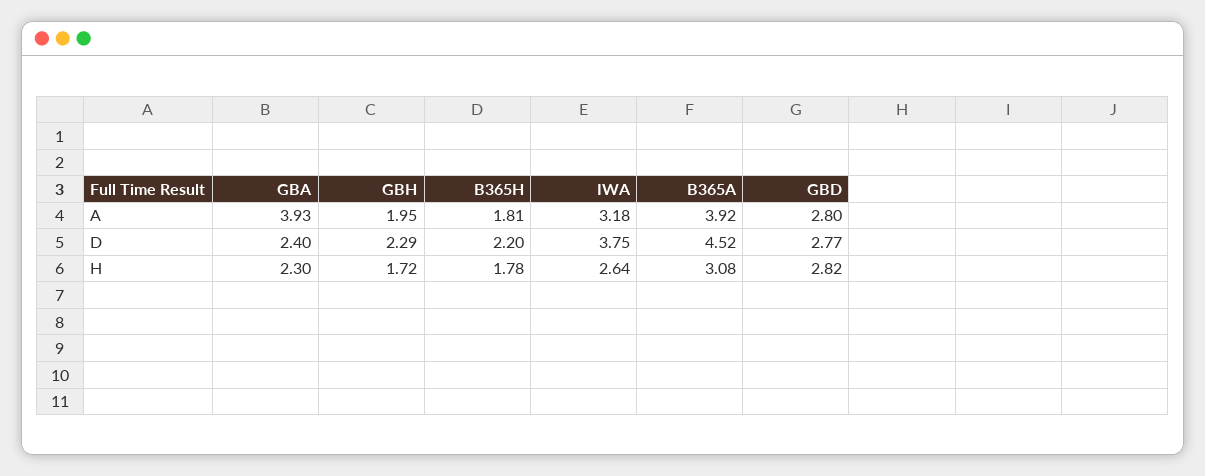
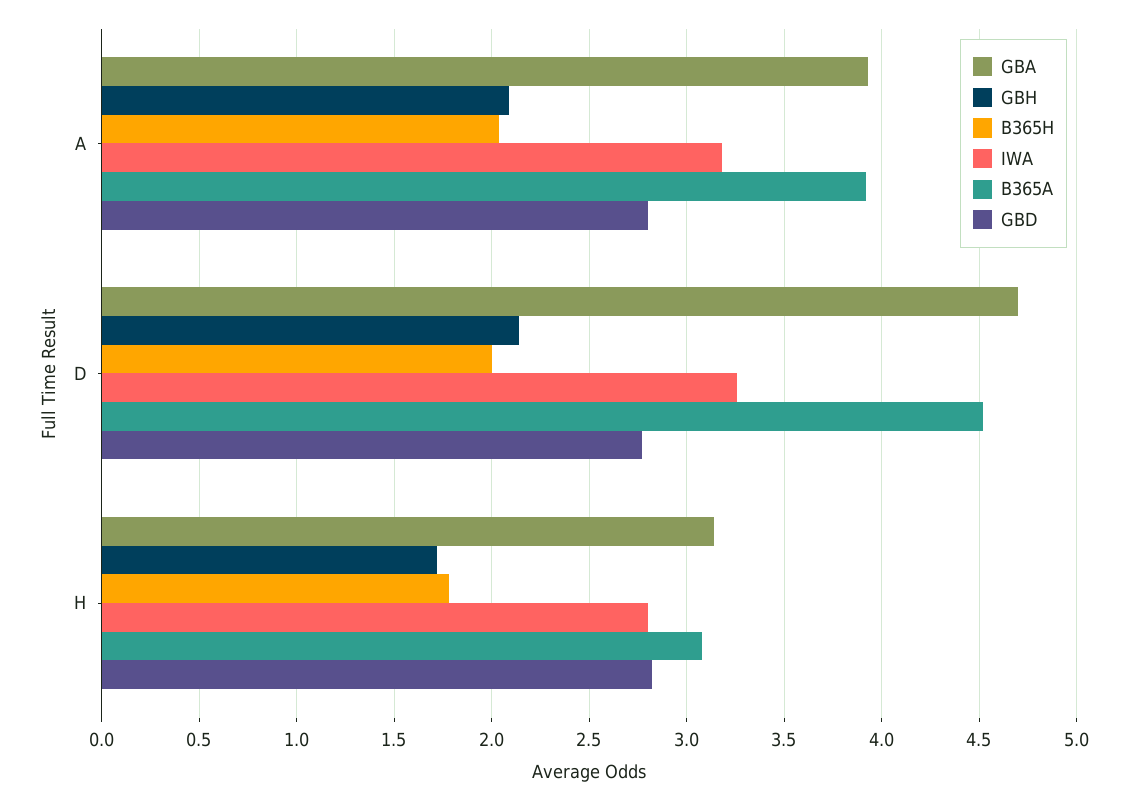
GBH, A: 1.95 -> 2.1
B365H, A: 1.81 -> 2.05
GBA, D: 2.4 -> 4.7
GBH, D: 2.29 -> 2.15
B365H, D: 2.2 -> 2
IWA, D: 3.75 -> 3.25
GBA, H: 2.3 -> 3.15
IWA, H: 2.64 -> 2.8

